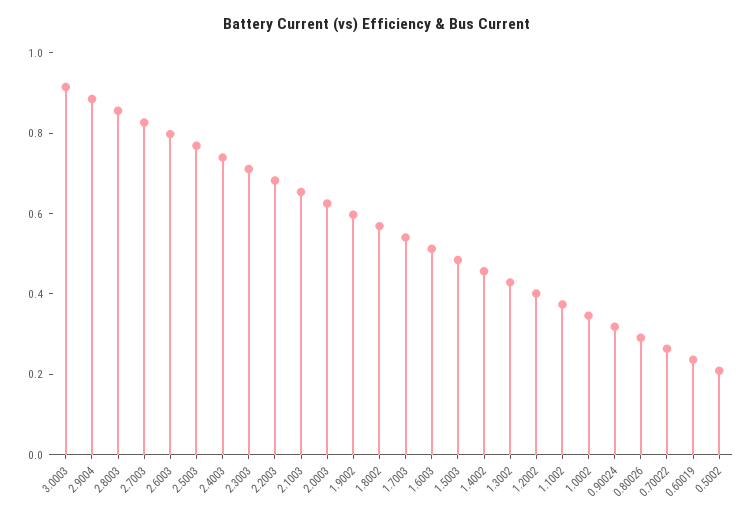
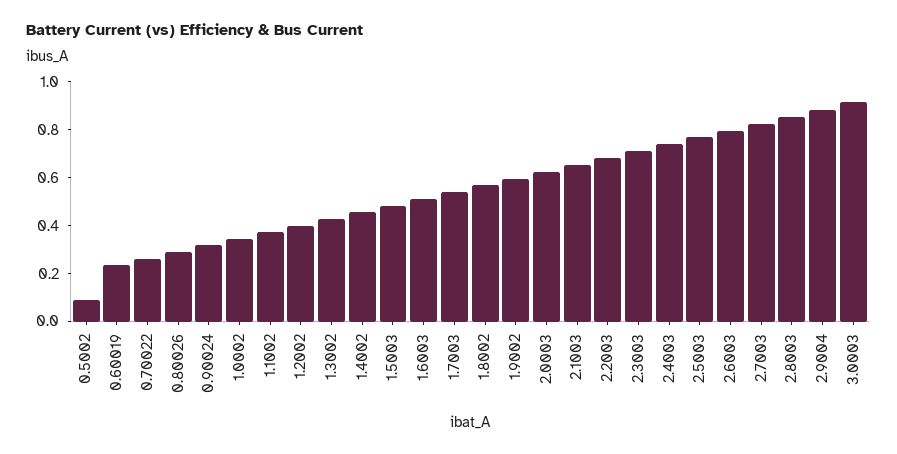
0.5002: 0.2 -> 0.1

